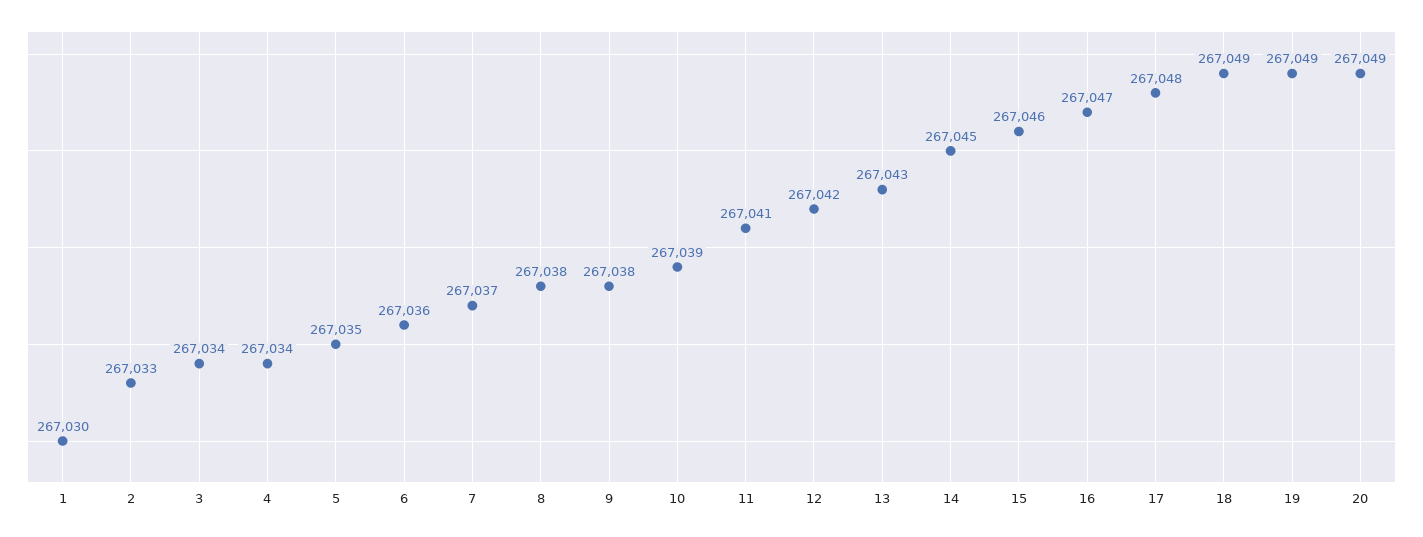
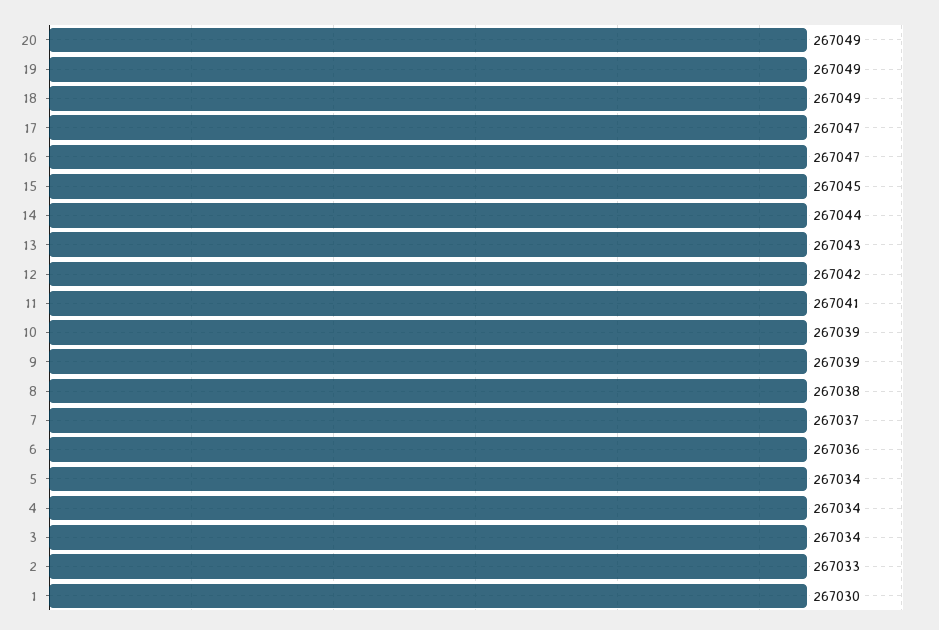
5: 267035 -> 267034
9: 267038 -> 267039
14: 267045 -> 267044
15: 267046 -> 267045
17: 267048 -> 267047

